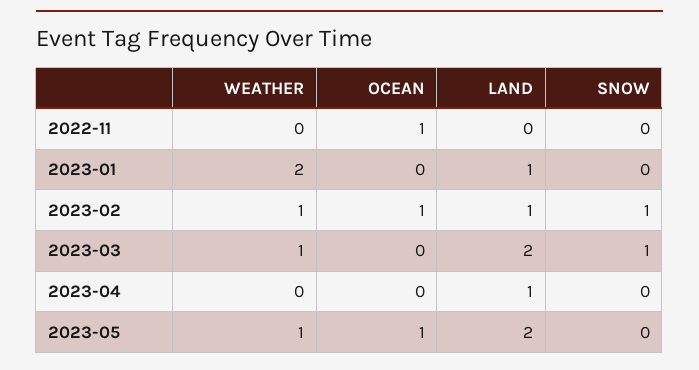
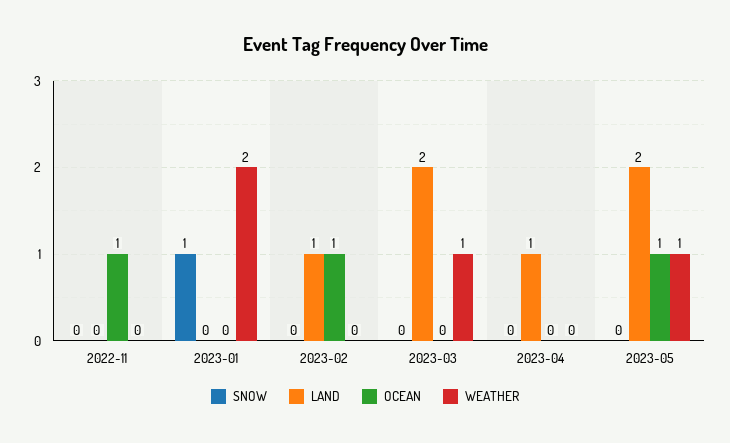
LAND, 2023-01: 1 -> 0
SNOW, 2023-01: 0 -> 1
WEATHER, 2023-02: 1 -> 0
SNOW, 2023-02: 1 -> 0
SNOW, 2023-03: 1 -> 0

